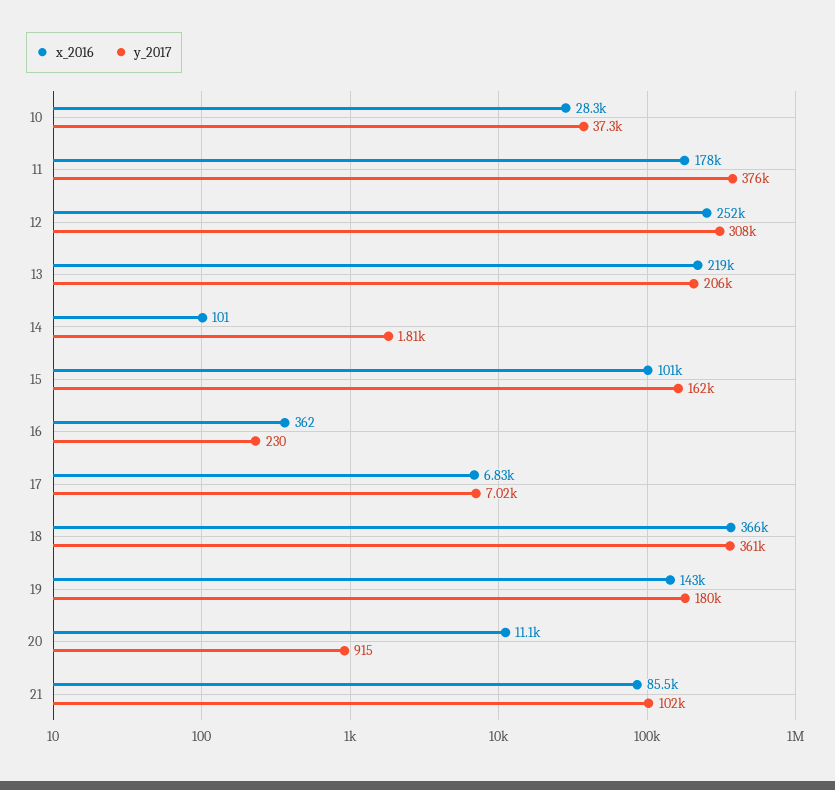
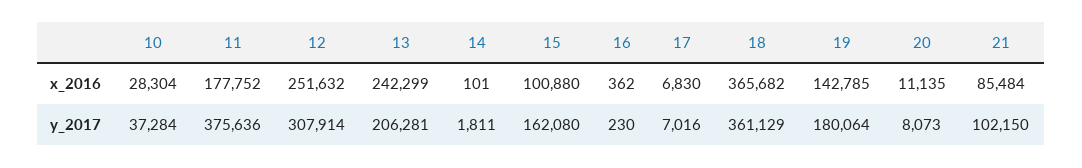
x_2016, 13: 219000 -> 242299
y_2017, 20: 915 -> 8073

